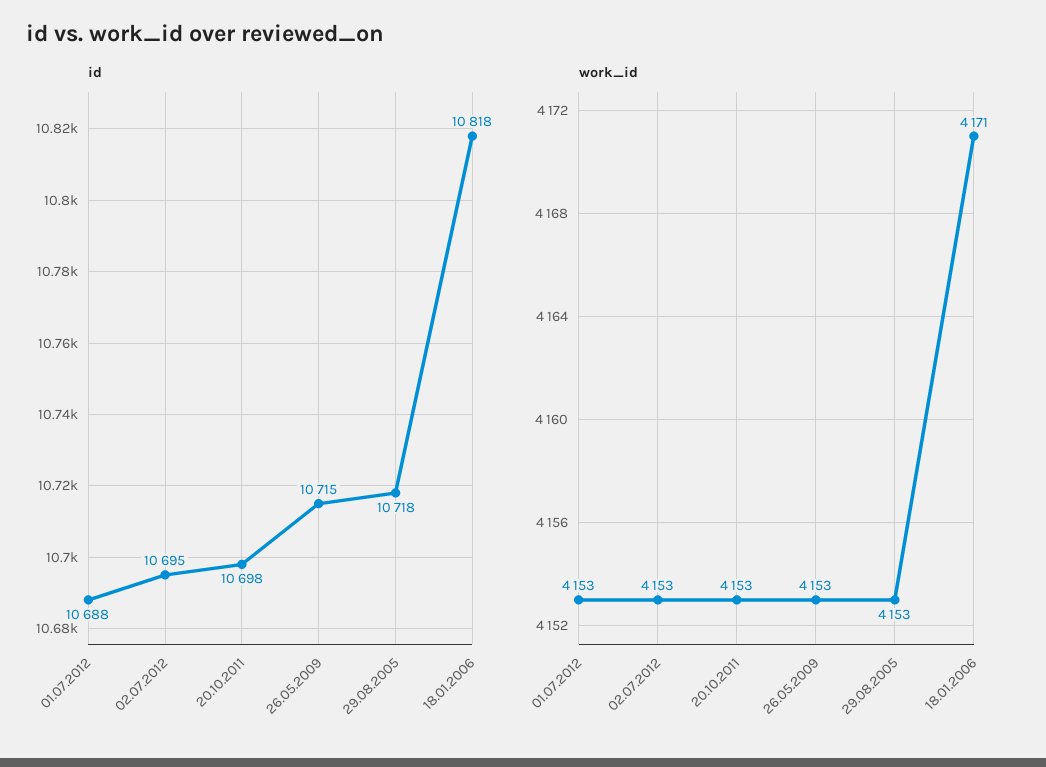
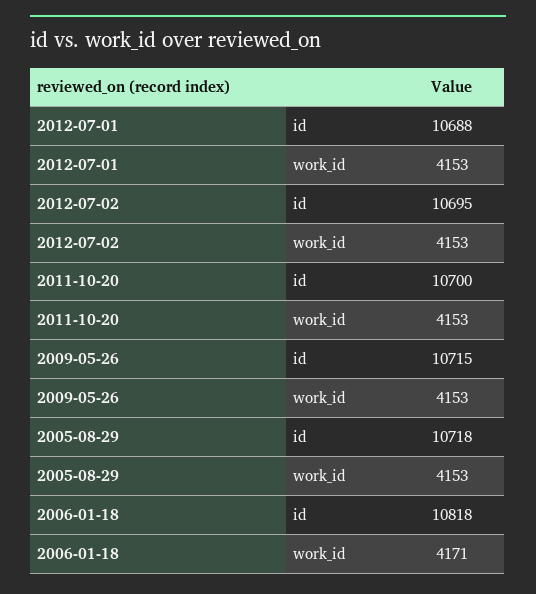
id, 20.10.2011: 10698 -> 10700

